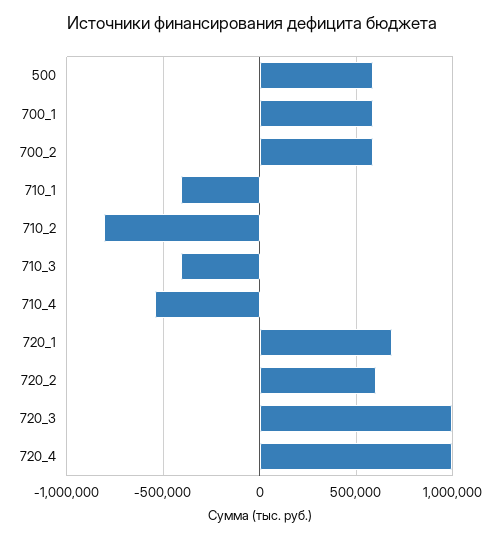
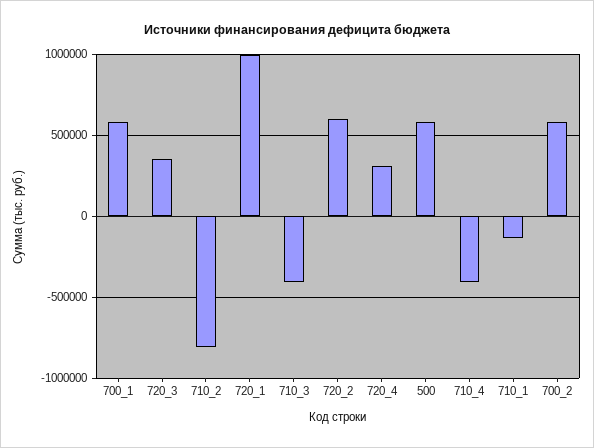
710_1: -400000 -> -150000
710_4: -550000 -> -400000
720_1: 700000 -> 1000000
720_3: 1000000 -> 350000
720_4: 1000000 -> 300000

